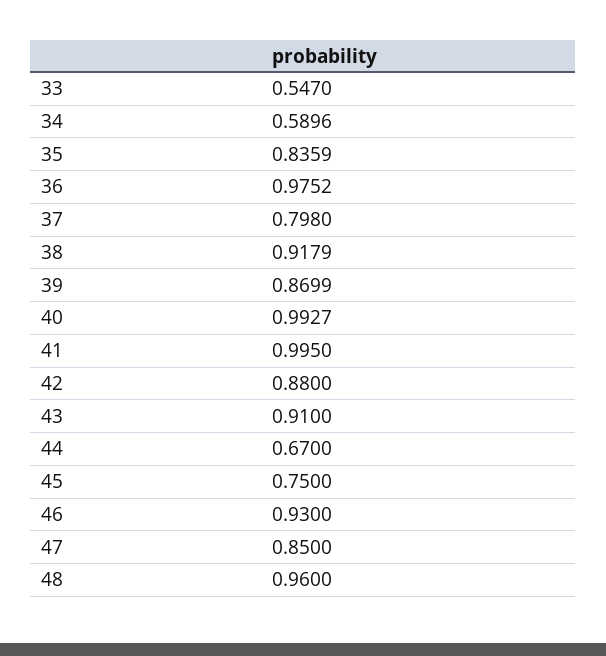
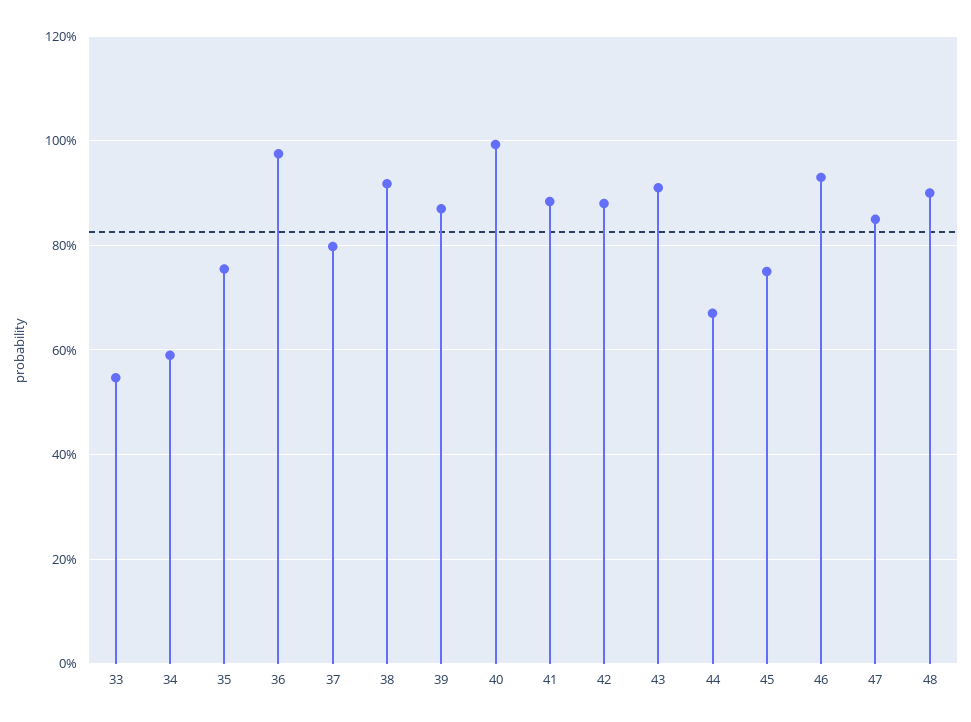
35: 0.8359 -> 0.76
41: 0.995 -> 0.88
48: 0.96 -> 0.9

